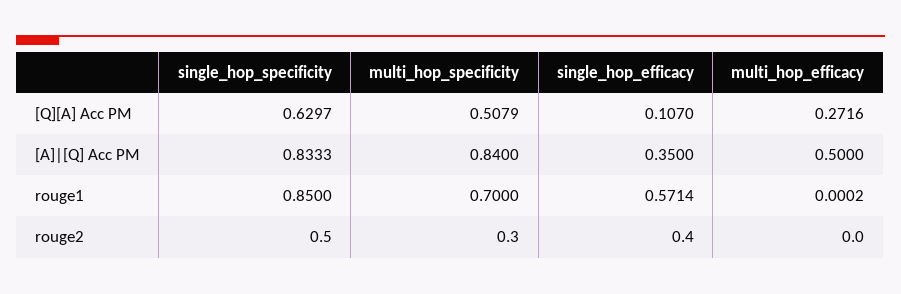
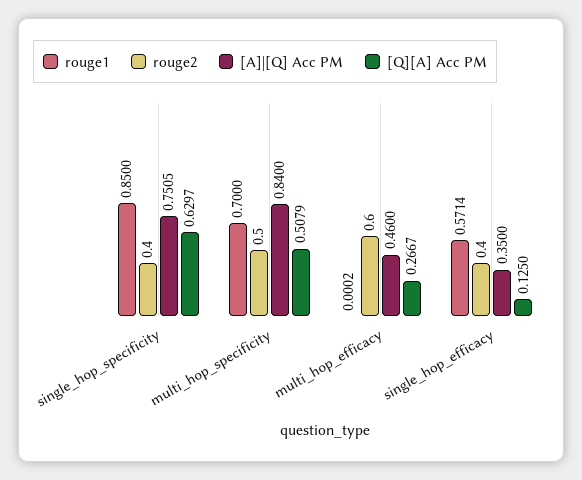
[Q][A] Acc PM, single_hop_efficacy: 0.107 -> 0.125
[Q][A] Acc PM, multi_hop_efficacy: 0.2716 -> 0.2667
[A]|[Q] Acc PM, single_hop_specificity: 0.8333 -> 0.7505
[A]|[Q] Acc PM, multi_hop_efficacy: 0.5 -> 0.46
rouge2, single_hop_specificity: 0.5 -> 0.4
rouge2, multi_hop_specificity: 0.3 -> 0.5
rouge2, multi_hop_efficacy: 0 -> 0.6

